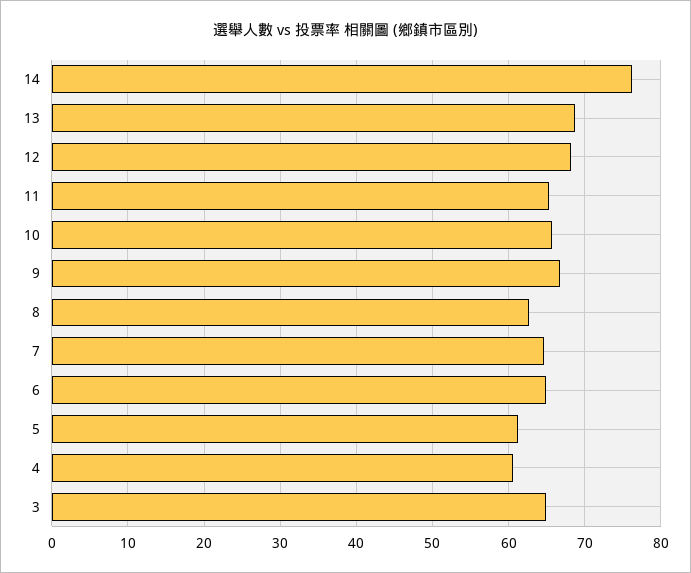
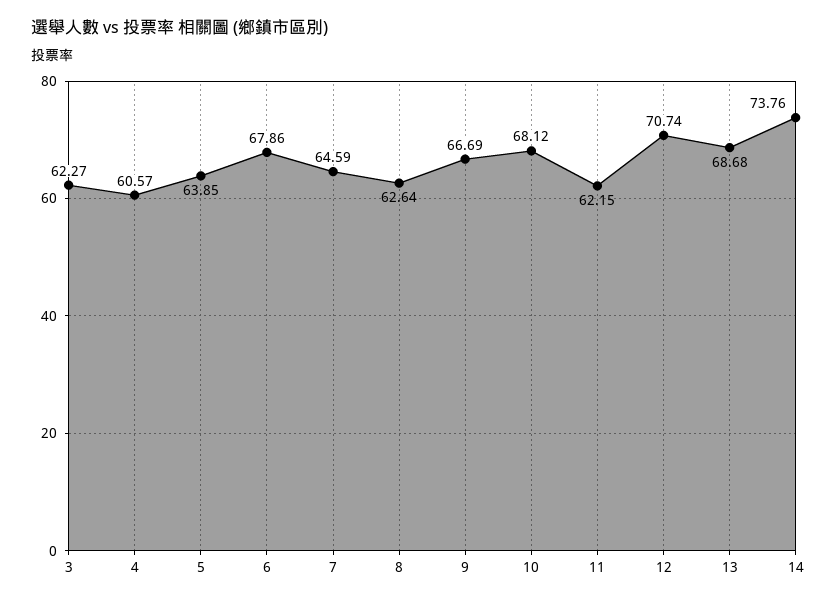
14: 76 -> 73.76
12: 68 -> 70.74
11: 65 -> 62.15
10: 66 -> 68.12
6: 65 -> 67.86
5: 61 -> 63.85
3: 65 -> 62.27

